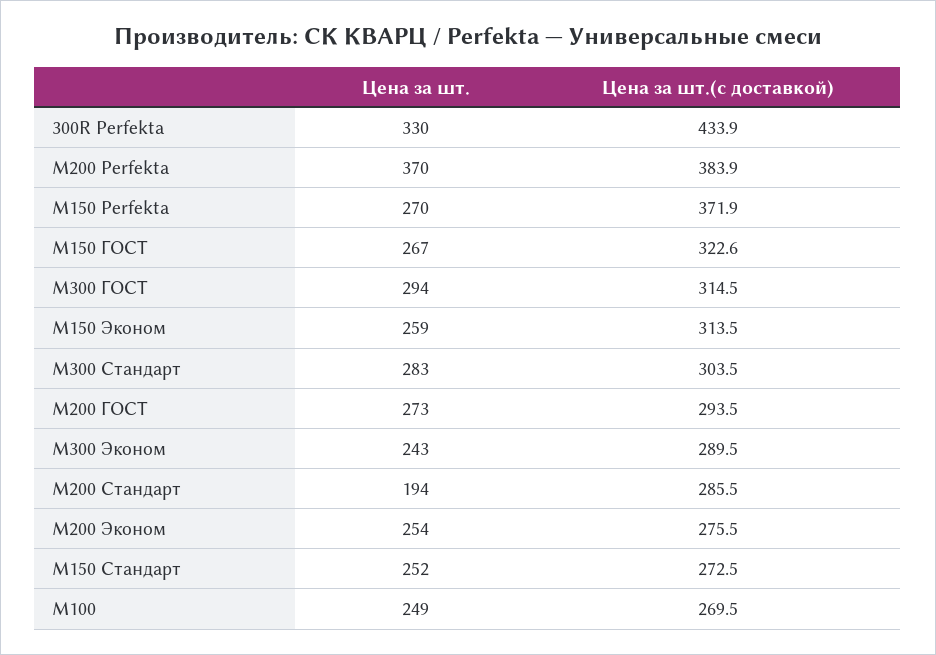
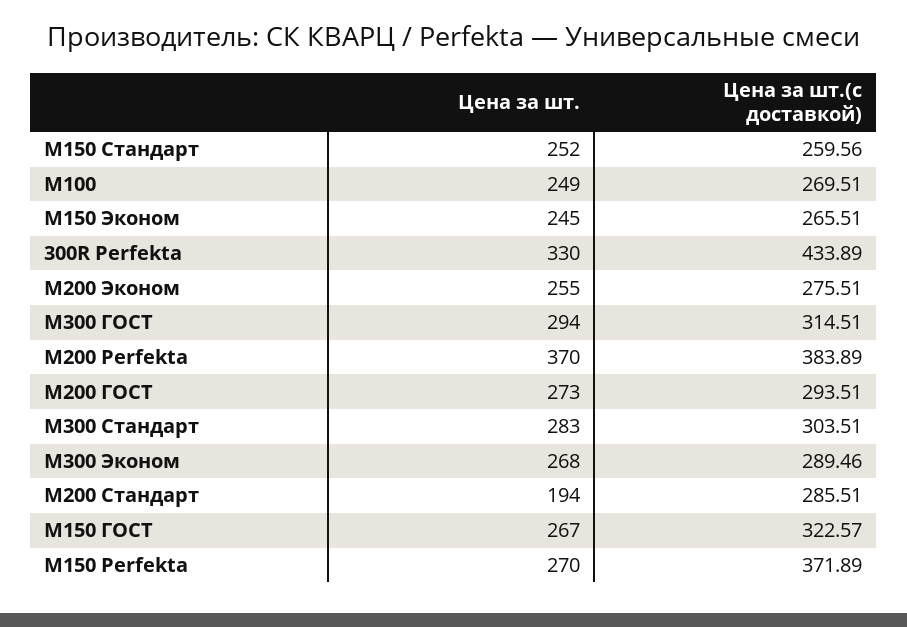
Цена за шт., М150 Эконом: 259 -> 245
Цена за шт.(с доставкой), М150 Эконом: 313.5 -> 265.51
Цена за шт., М300 Эконом: 243 -> 268
Цена за шт., М200 Эконом: 254 -> 255
Цена за шт.(с доставкой), М150 Стандарт: 272.5 -> 259.56

